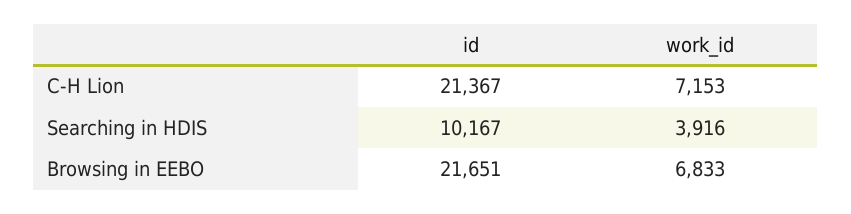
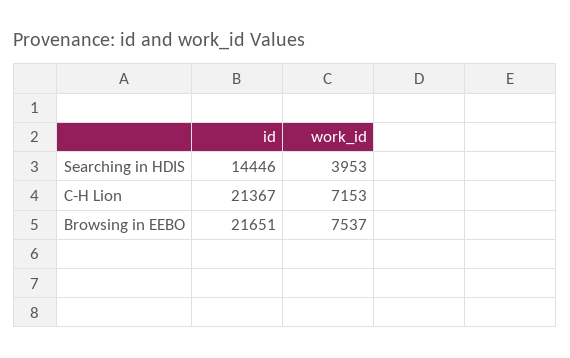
id, Searching in HDIS: 10167 -> 14446
work_id, Searching in HDIS: 3916 -> 3953
work_id, Browsing in EEBO: 6833 -> 7537

